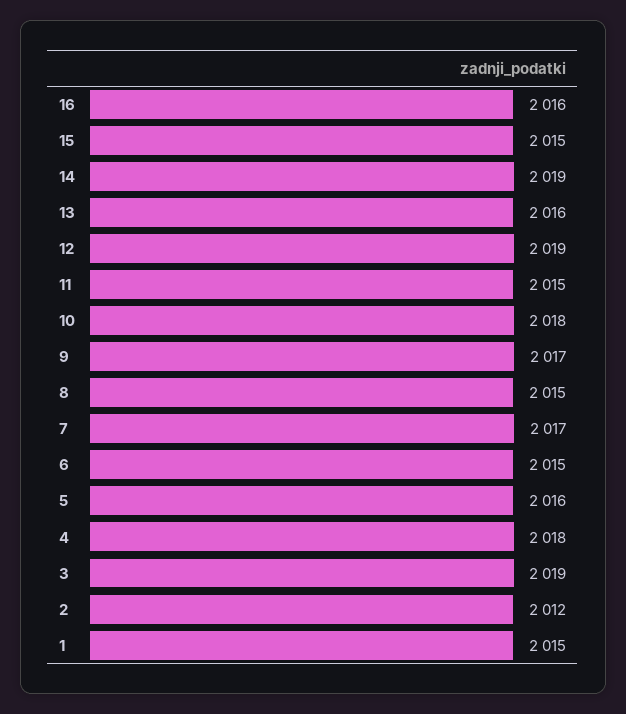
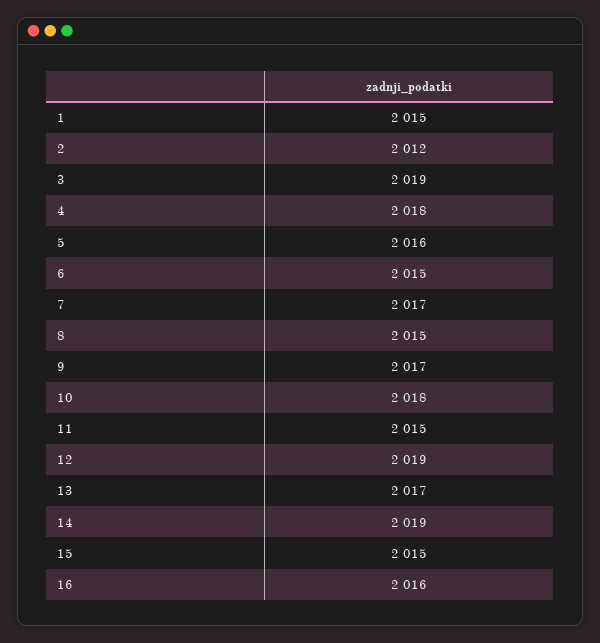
13: 2016 -> 2017

